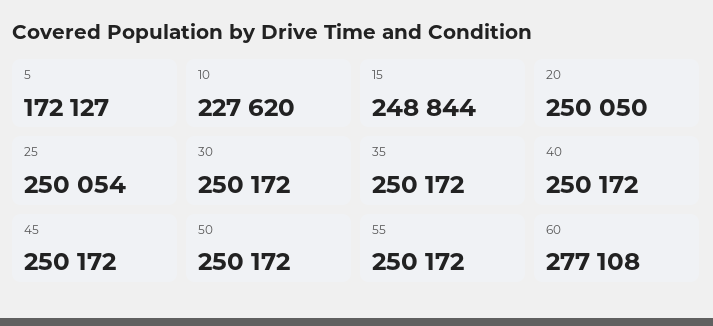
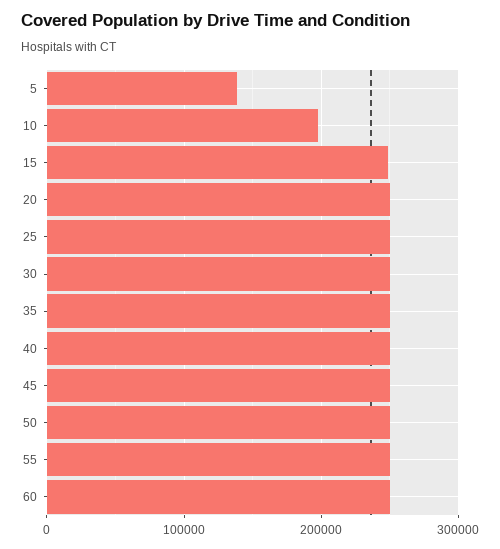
5: 172127 -> 140000
10: 227620 -> 200000
60: 277108 -> 250000

